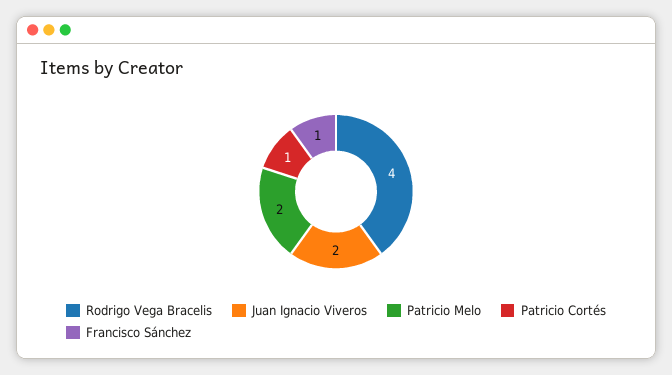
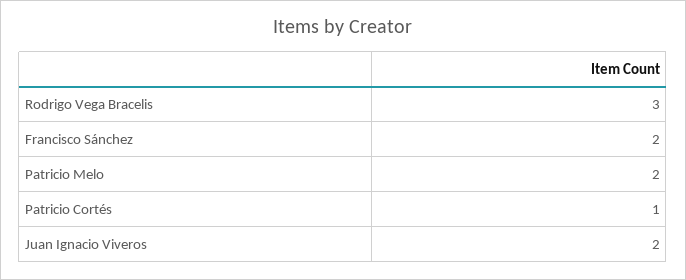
Rodrigo Vega Bracelis: 4 -> 3
Francisco Sánchez: 1 -> 2

